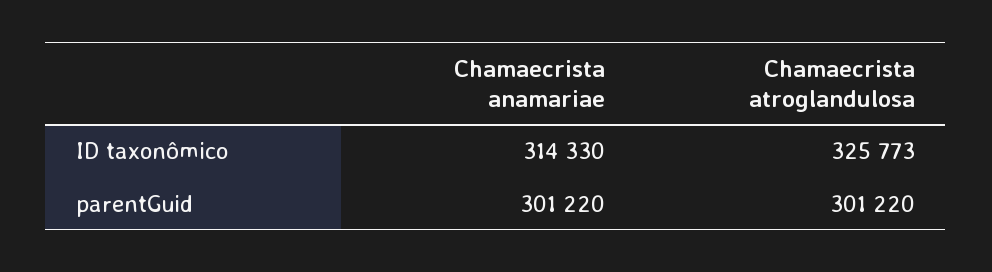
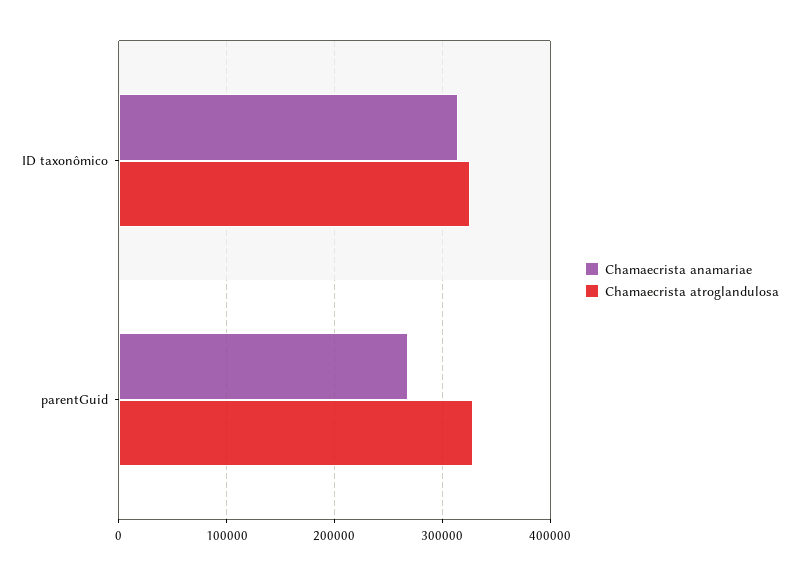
Chamaecrista anamariae, parentGuid: 301220 -> 270000
Chamaecrista atroglandulosa, parentGuid: 301220 -> 330000

